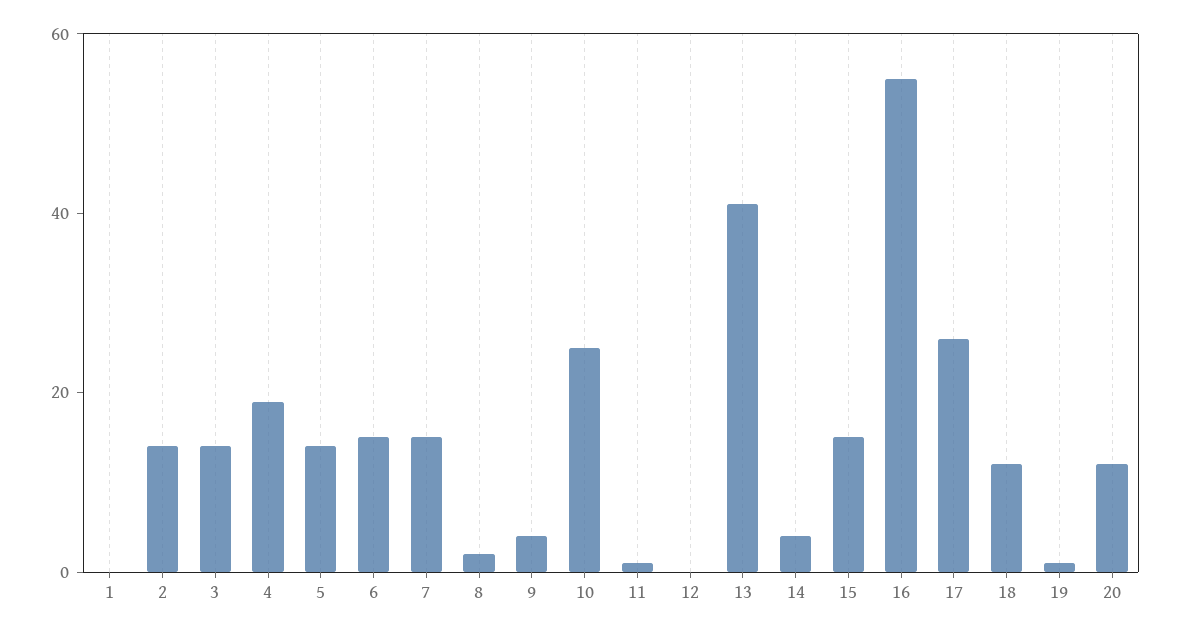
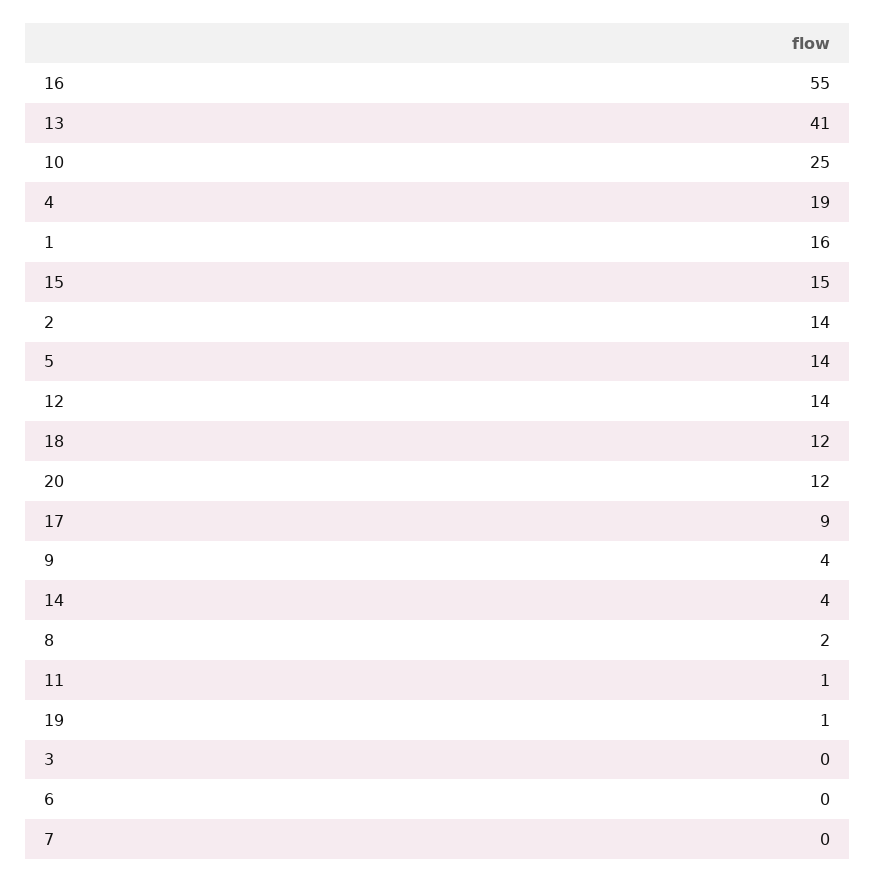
1: 0 -> 16
3: 15 -> 0
6: 15 -> 0
7: 15 -> 0
12: 0 -> 14
17: 25 -> 9

